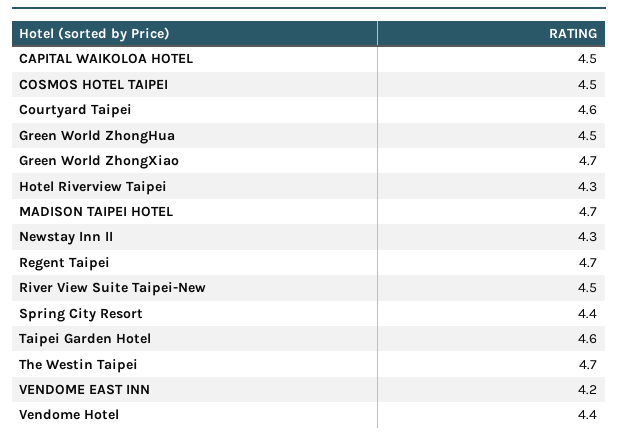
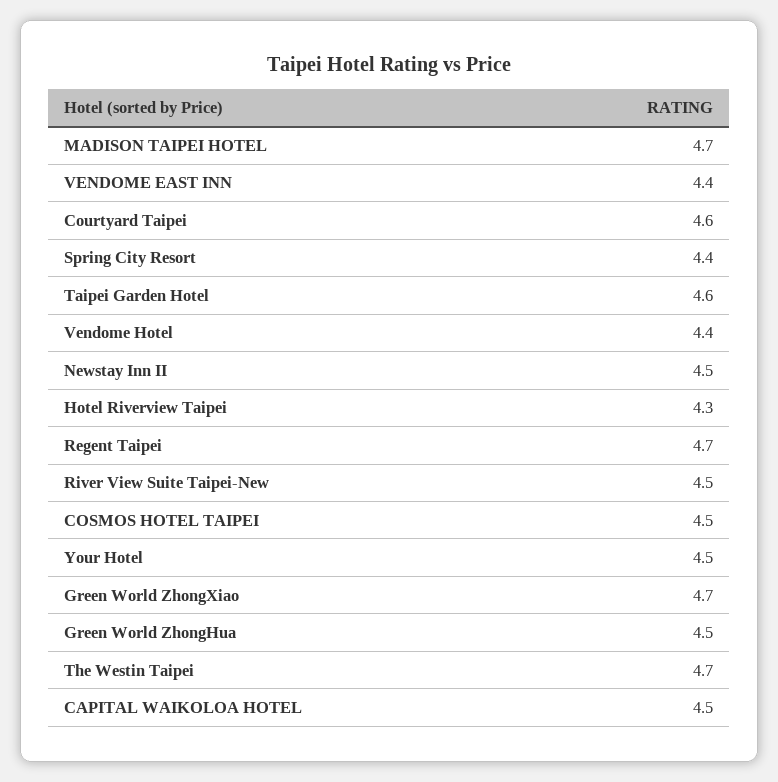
Newstay Inn II: 4.3 -> 4.5
VENDOME EAST INN: 4.2 -> 4.4
Your Hotel: none -> 4.5

